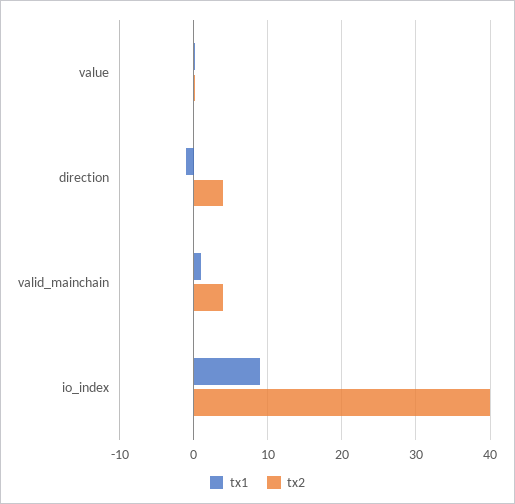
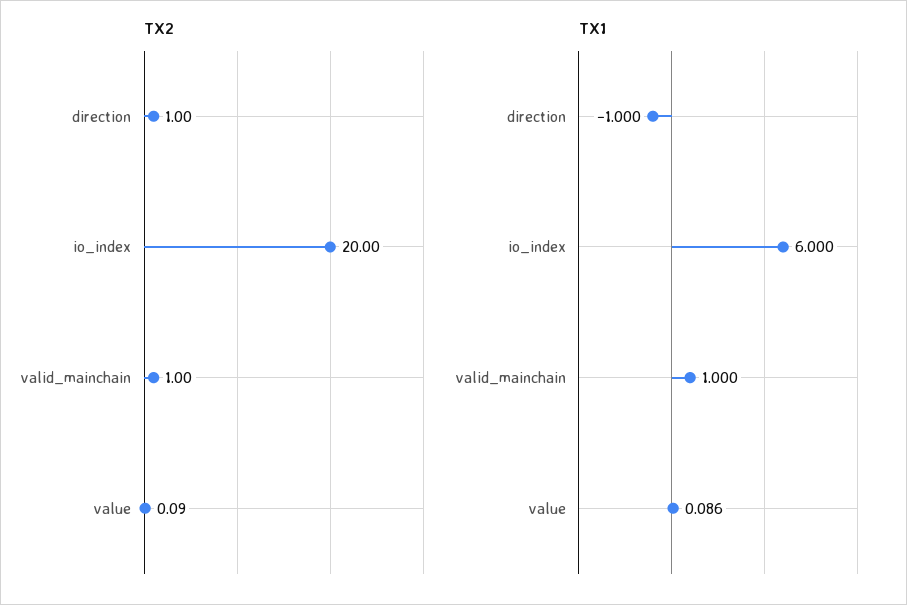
tx2, direction: 4 -> 1
tx2, valid_mainchain: 4 -> 1
tx1, io_index: 9 -> 6
tx2, io_index: 40 -> 20

